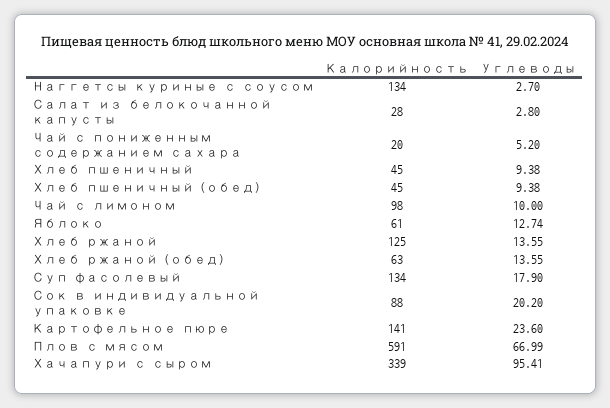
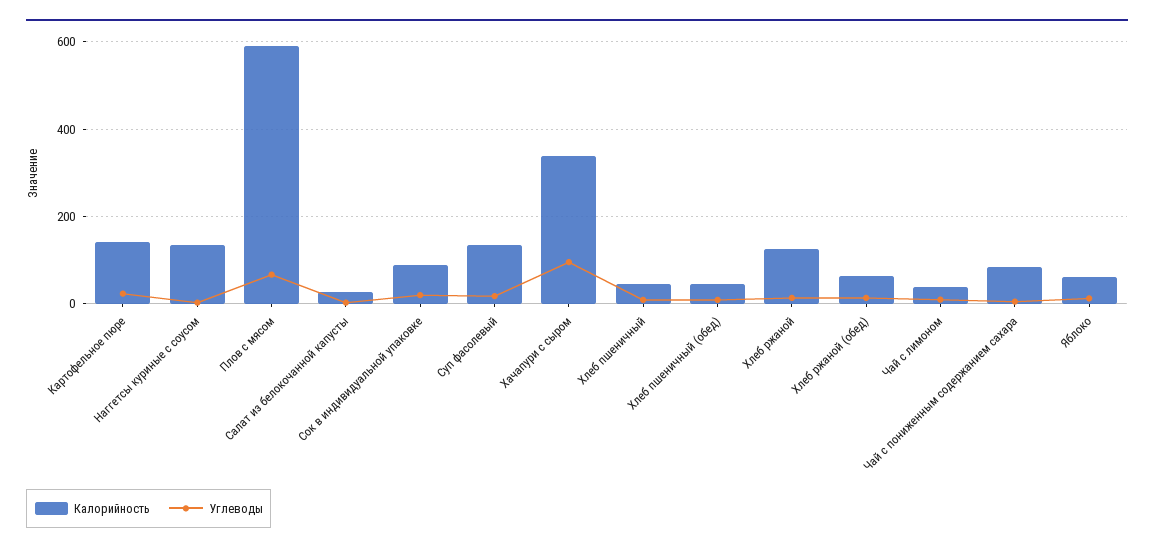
Калорийность, Чай с пониженным содержанием сахара: 20 -> 80
Калорийность, Чай с лимоном: 98 -> 40

